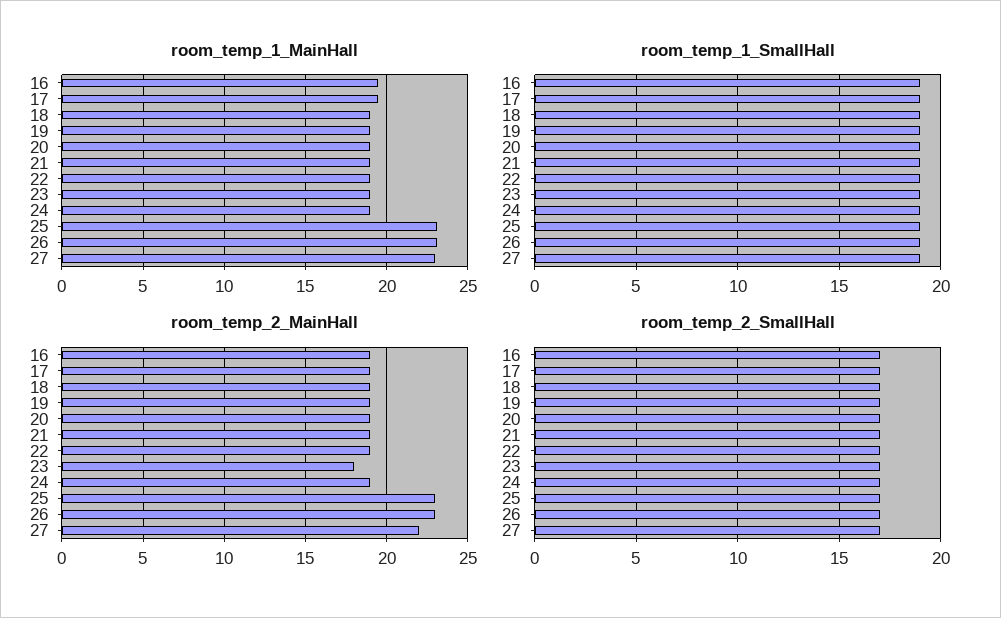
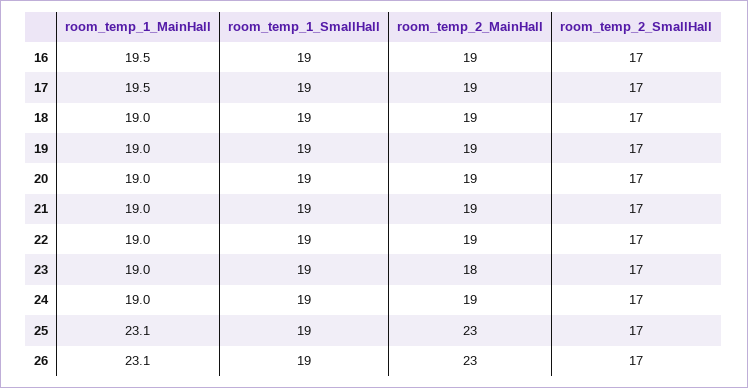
room_temp_1_MainHall, 27: 23 -> none
room_temp_1_SmallHall, 27: 19 -> none
room_temp_2_MainHall, 27: 22 -> none
room_temp_2_SmallHall, 27: 17 -> none

